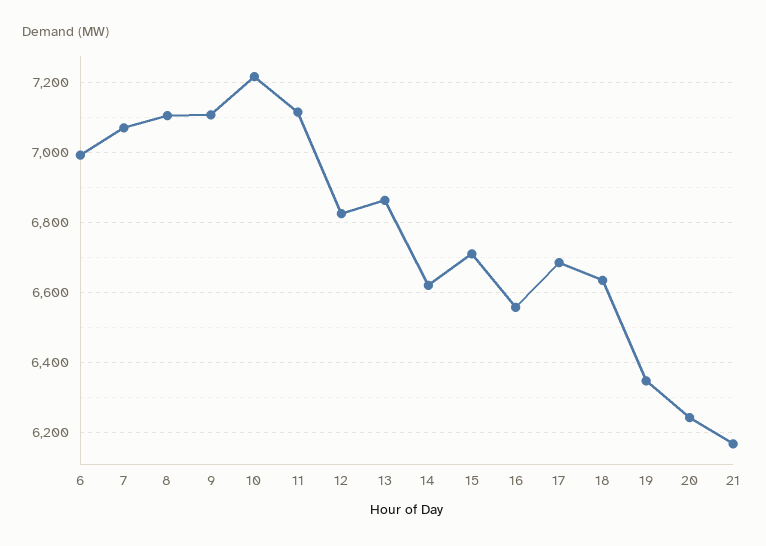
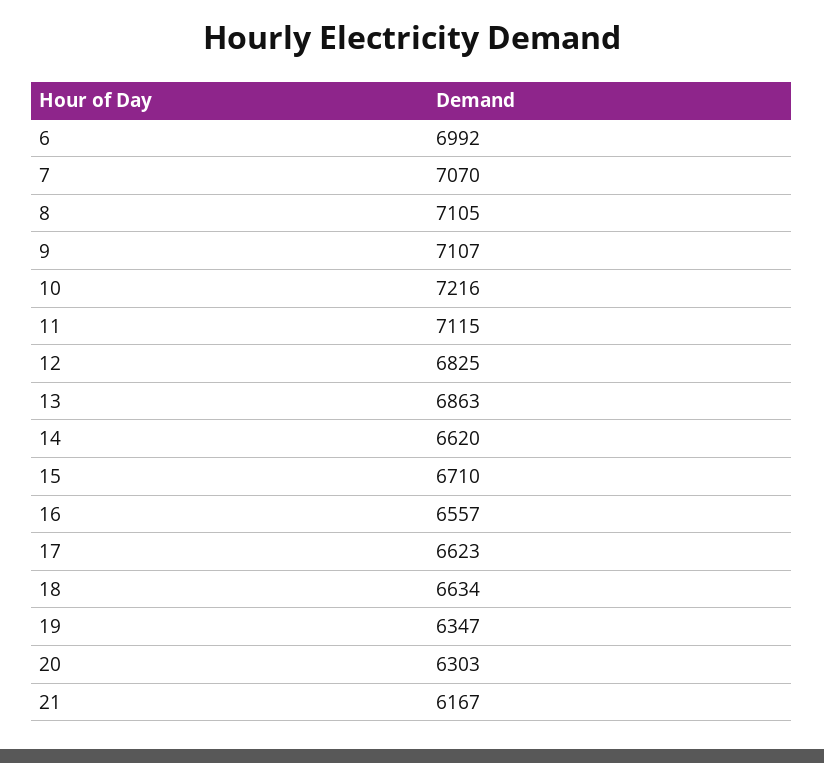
17: 6680 -> 6623
20: 6240 -> 6303

